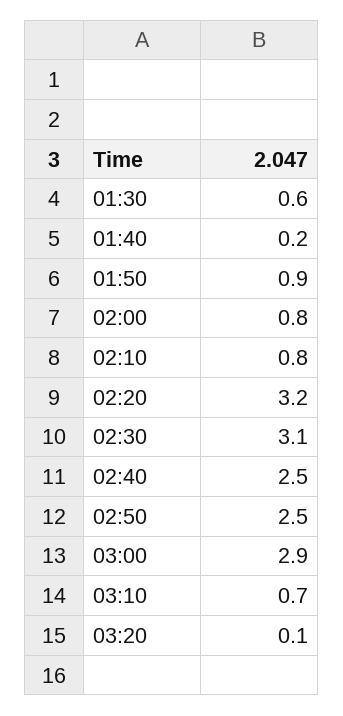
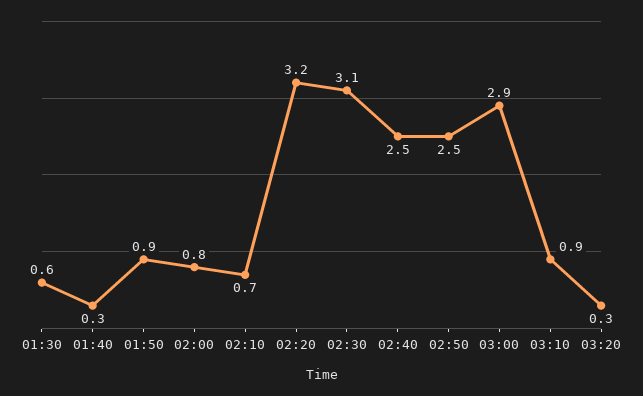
01:40: 0.2 -> 0.3
02:10: 0.8 -> 0.7
03:10: 0.7 -> 0.9
03:20: 0.1 -> 0.3

